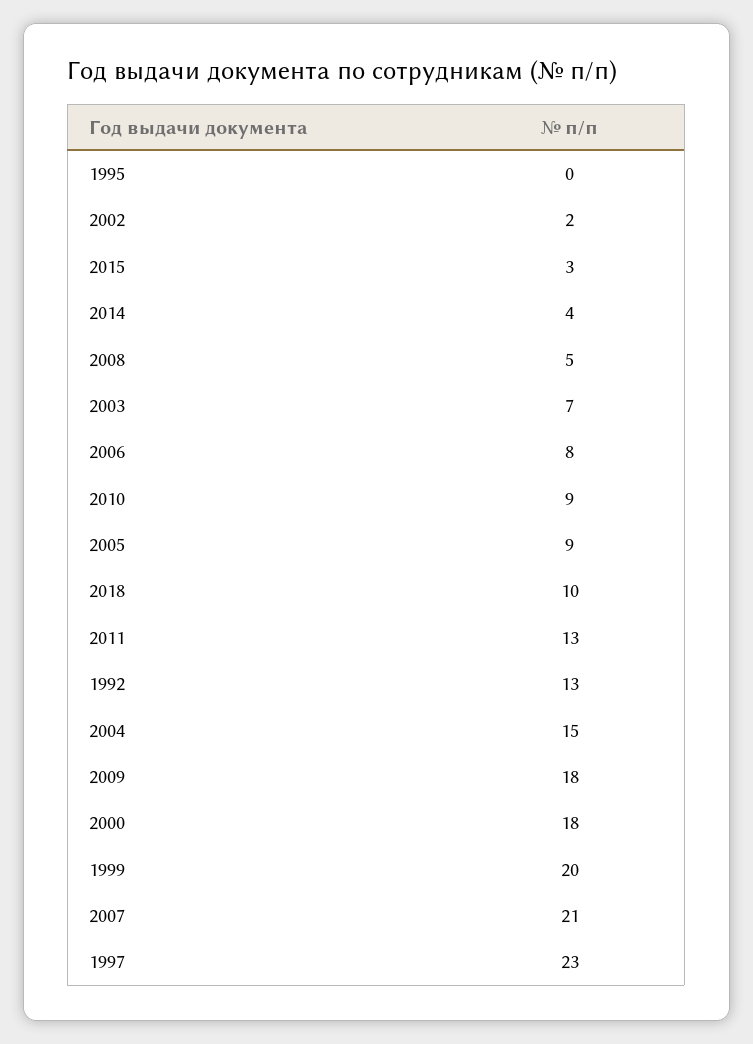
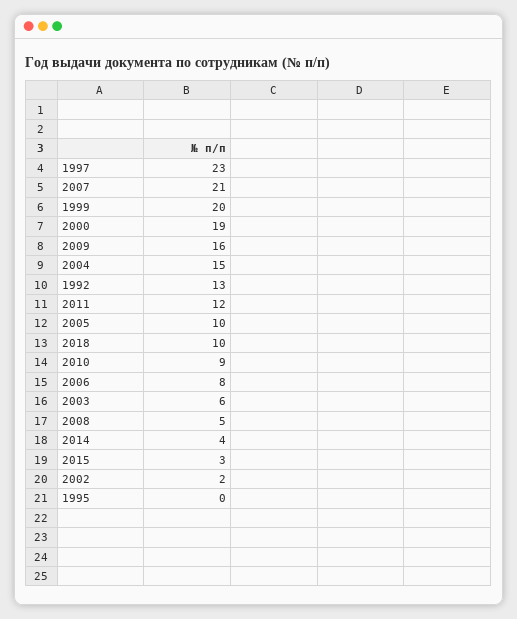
2003: 7 -> 6
2005: 9 -> 10
2011: 13 -> 12
2009: 18 -> 16
2000: 18 -> 19

